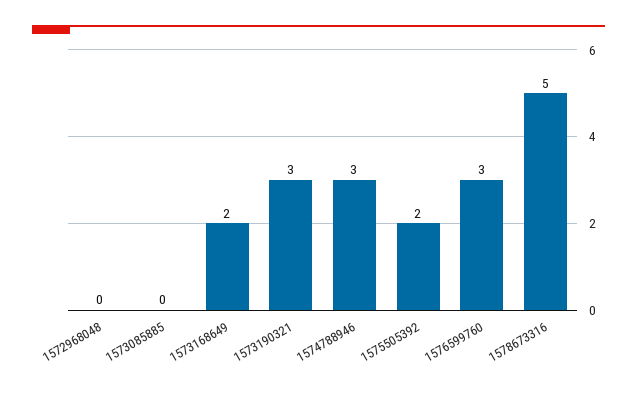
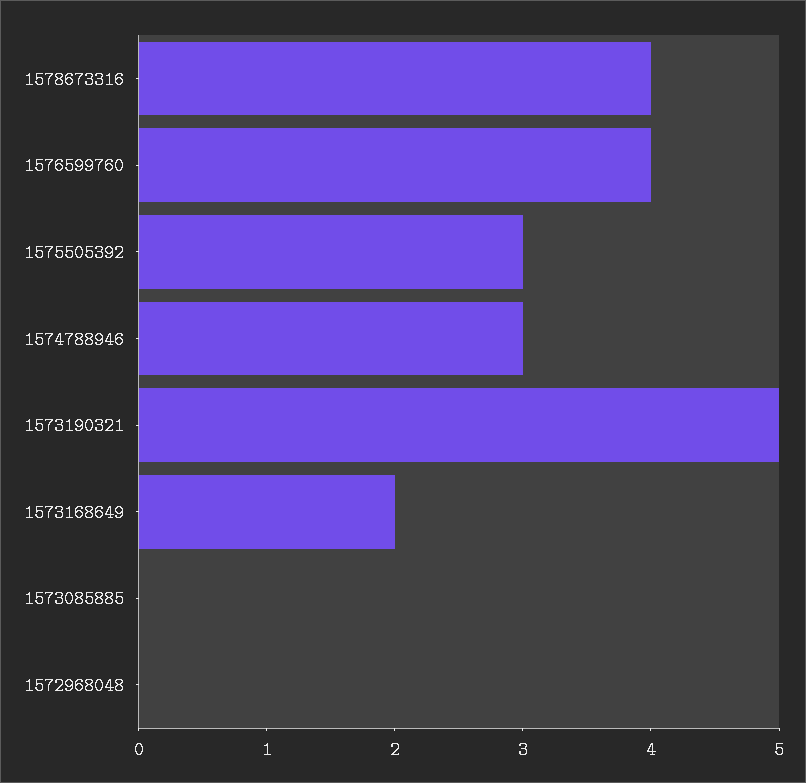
1573190321: 3 -> 5
1575505392: 2 -> 3
1576599760: 3 -> 4
1578673316: 5 -> 4

